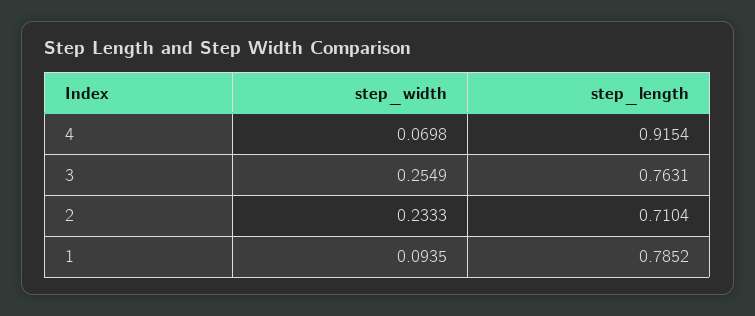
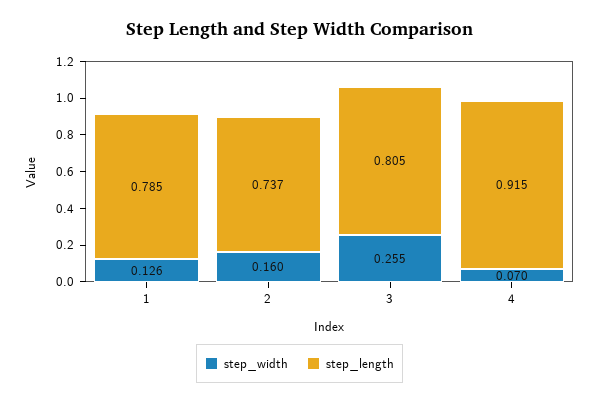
step_length, 3: 0.7631 -> 0.805
step_width, 2: 0.2333 -> 0.16
step_length, 2: 0.7104 -> 0.737
step_width, 1: 0.0935 -> 0.126

